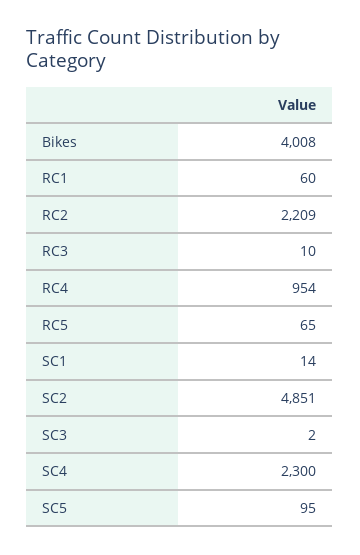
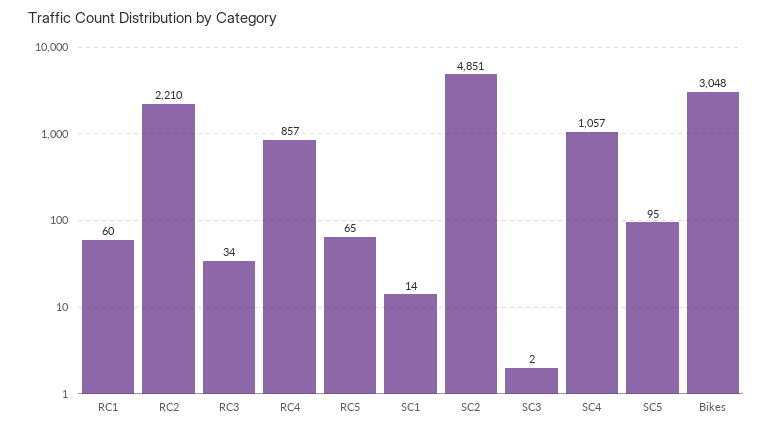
Bikes: 4008 -> 3048
RC2: 2209 -> 2210
RC3: 10 -> 34
RC4: 954 -> 857
SC4: 2300 -> 1057

